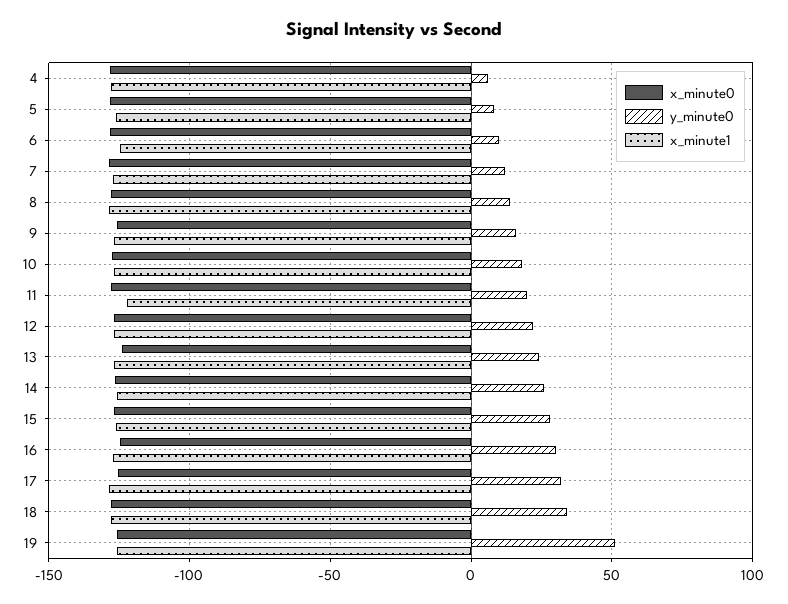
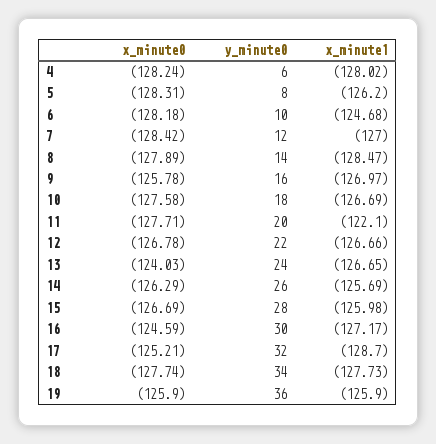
y_minute0, 19: 50 -> 36

